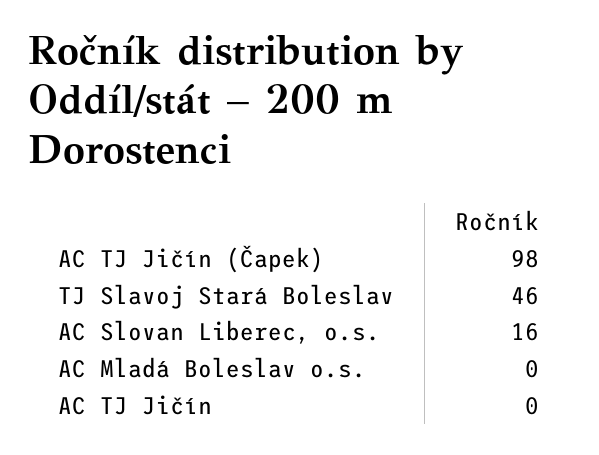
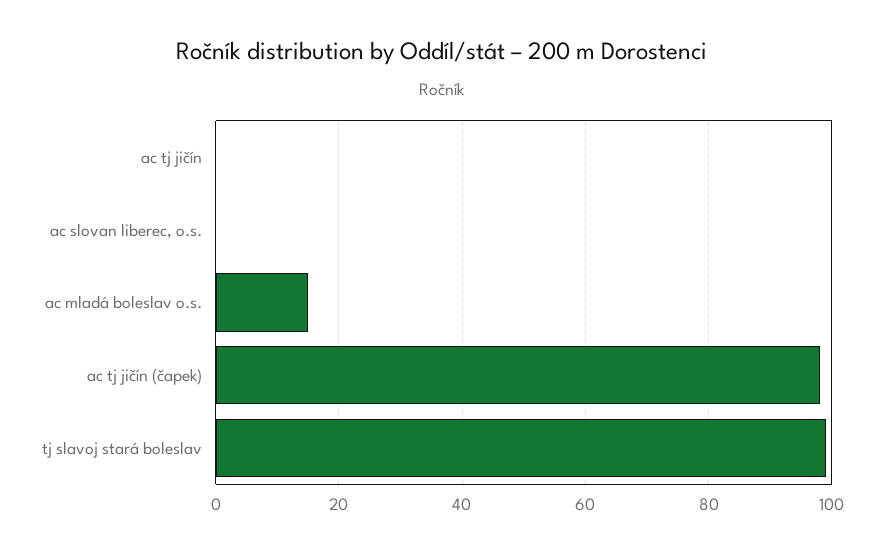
TJ Slavoj Stará Boleslav: 46 -> 100
AC Slovan Liberec, o.s.: 16 -> 0
AC Mladá Boleslav o.s.: 0 -> 15

